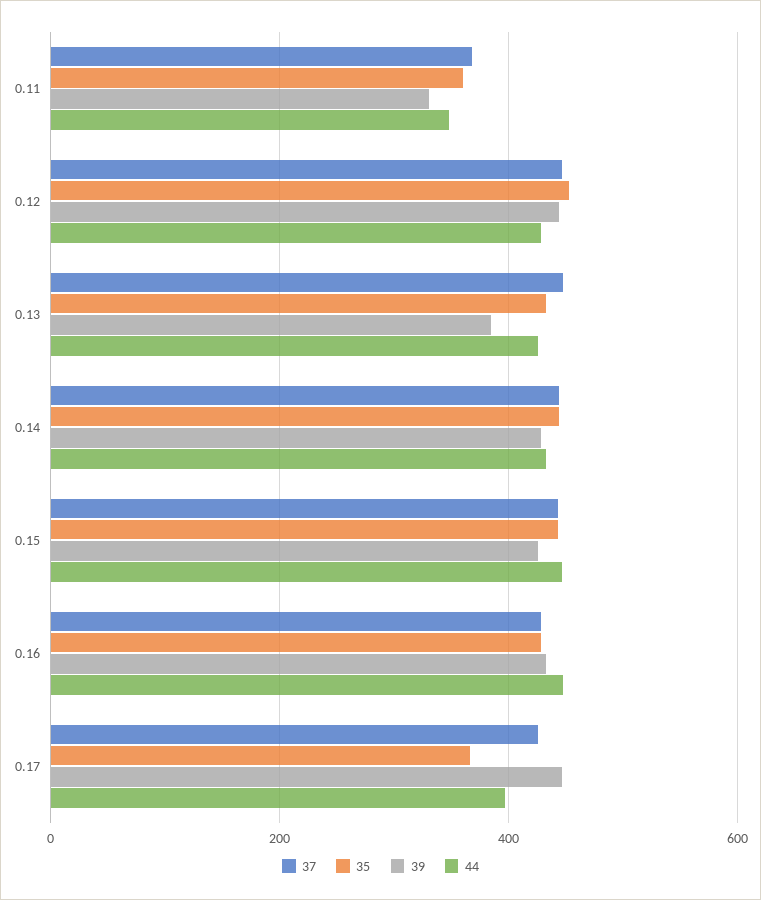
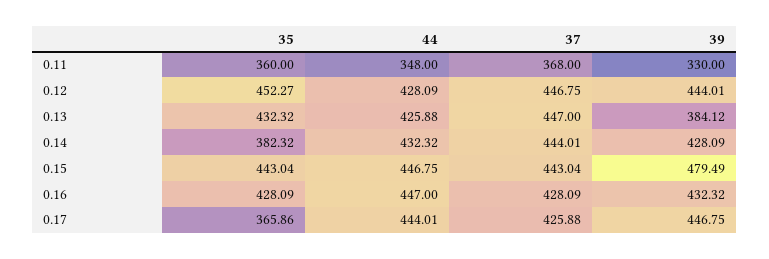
35, 0.14: 440 -> 382.32
39, 0.15: 420 -> 479.49
44, 0.17: 400 -> 444.01

